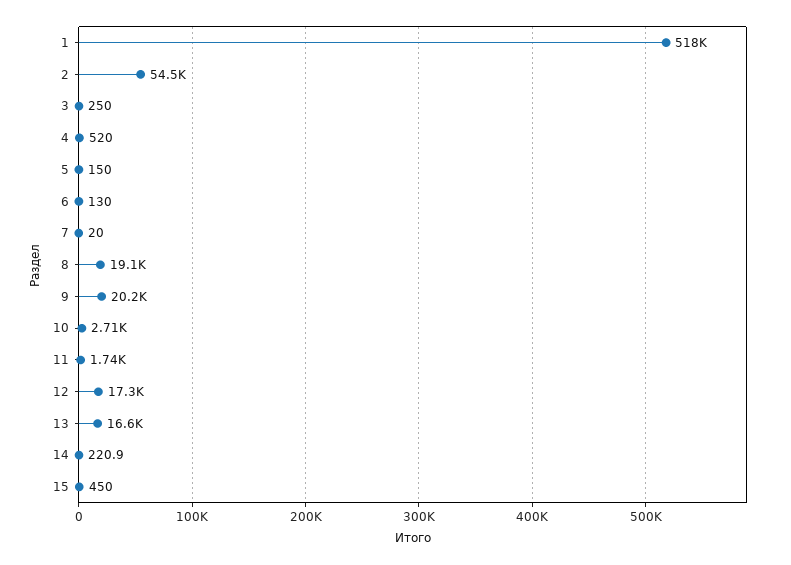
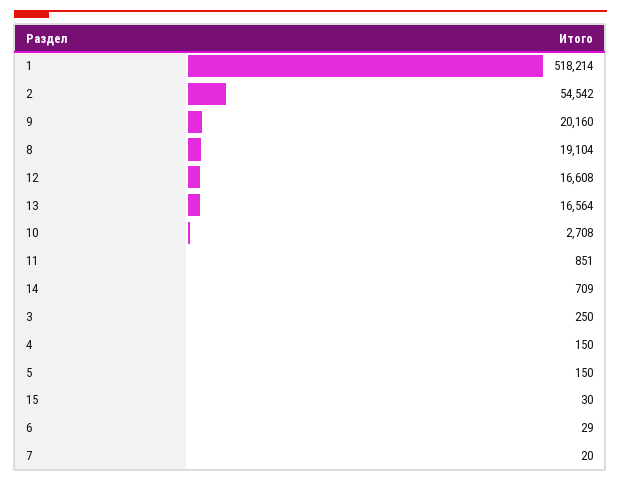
4: 520 -> 150
6: 130 -> 29
11: 1740 -> 851
12: 17300 -> 16608
14: 220.9 -> 709
15: 450 -> 30

